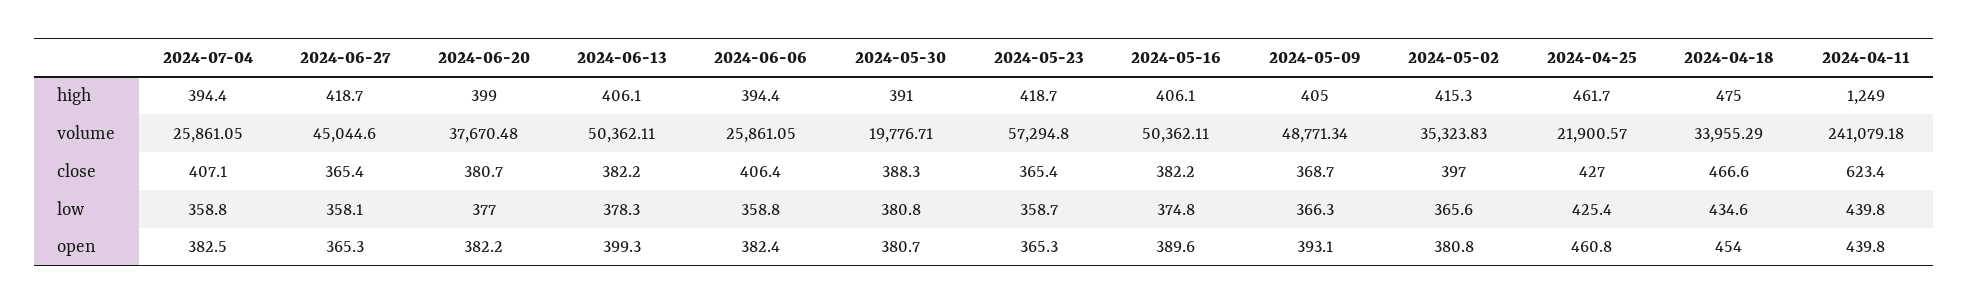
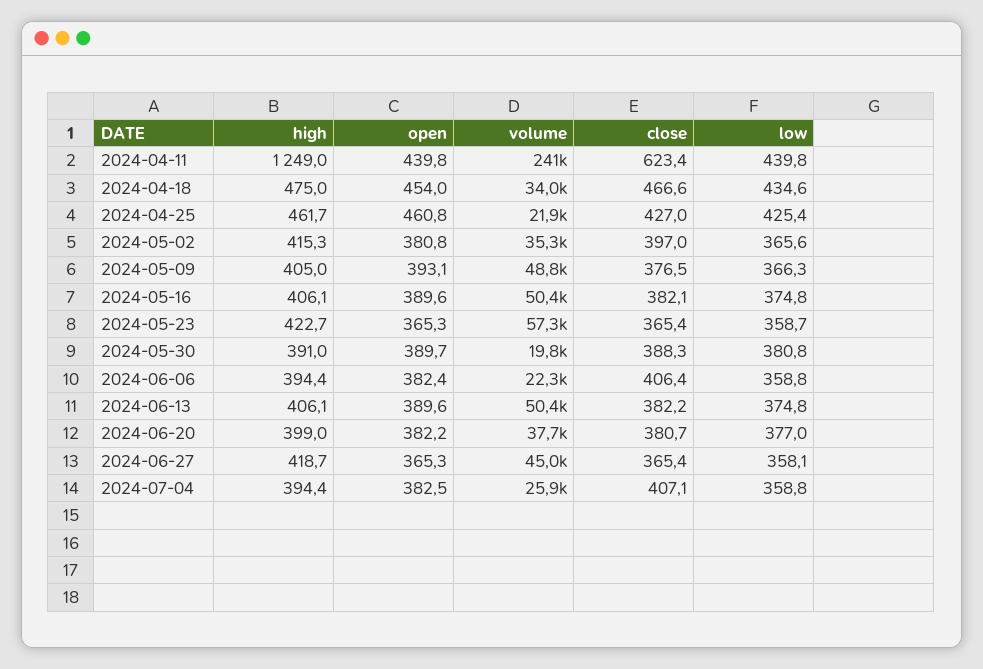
2024-05-23, high: 418.7 -> 422.7
2024-06-06, volume: 25861.05 -> 22300
2024-05-16, close: 382.2 -> 382.1
2024-05-09, close: 368.7 -> 376.5
2024-06-13, low: 378.3 -> 374.8
2024-06-13, open: 399.3 -> 389.6
2024-05-30, open: 380.7 -> 389.7

